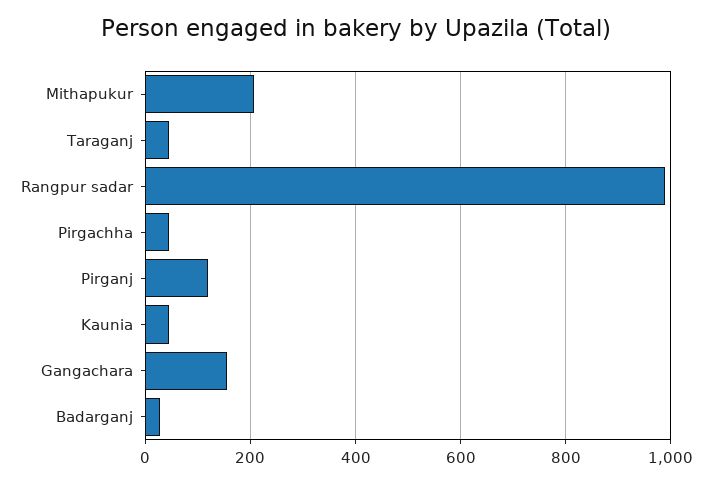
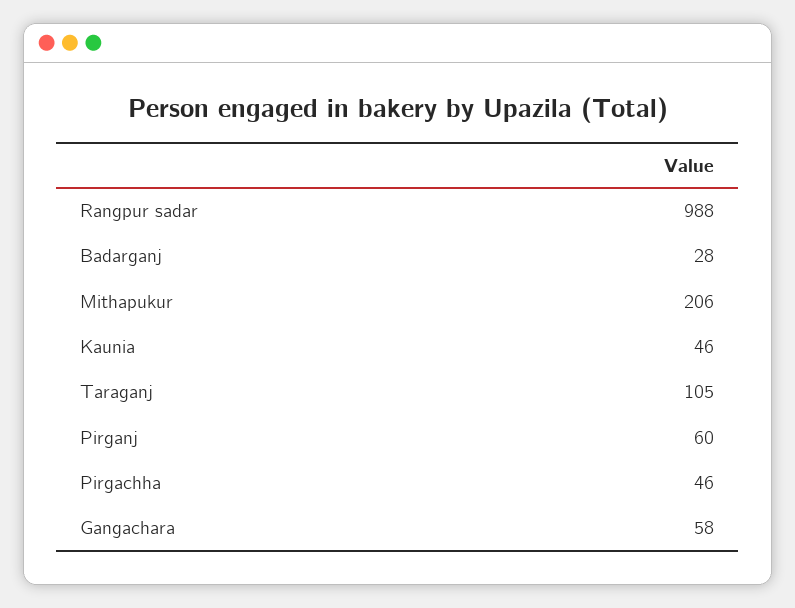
Taraganj: 40 -> 105
Pirganj: 120 -> 60
Gangachara: 160 -> 58

